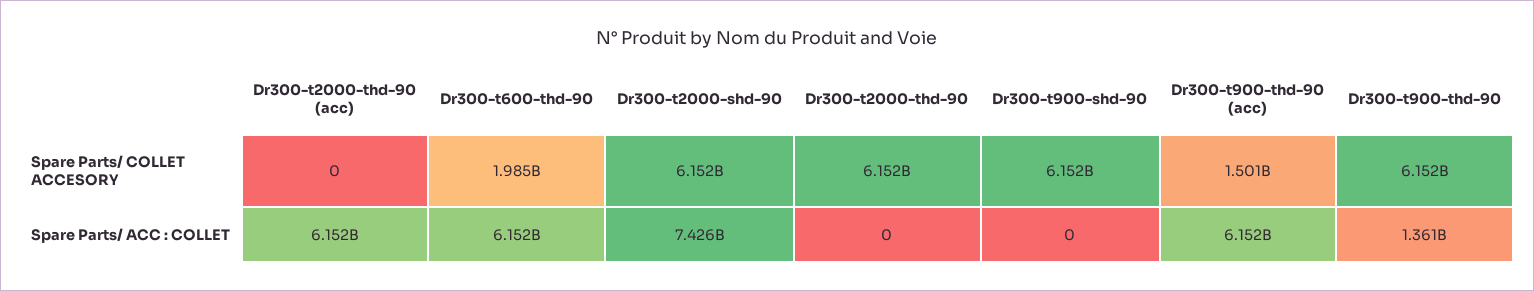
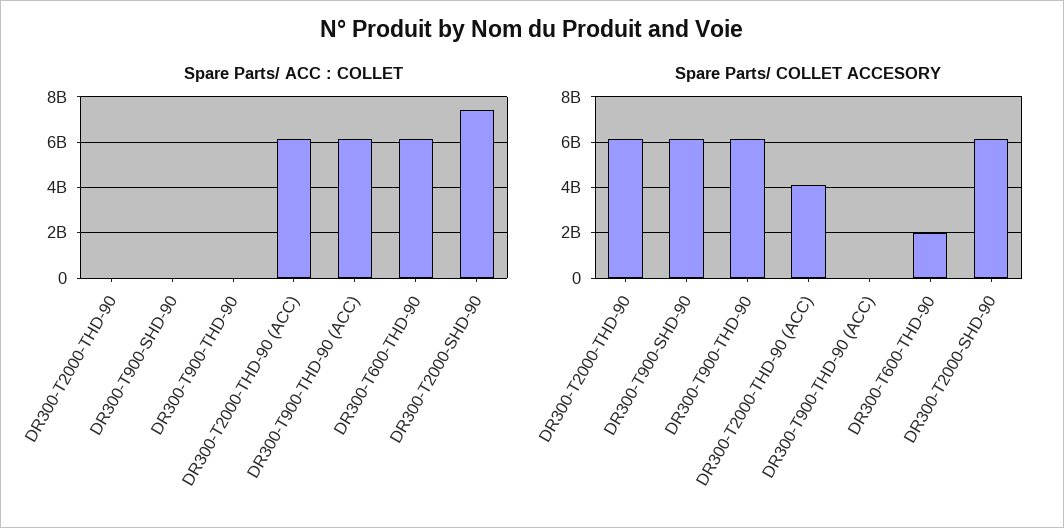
Spare Parts/ COLLET ACCESORY, Dr300-t2000-thd-90 (acc): 0 -> 4000000000
Spare Parts/ COLLET ACCESORY, Dr300-t900-thd-90 (acc): 1501000000 -> 0
Spare Parts/ ACC : COLLET, Dr300-t900-thd-90: 1361000000 -> 0

